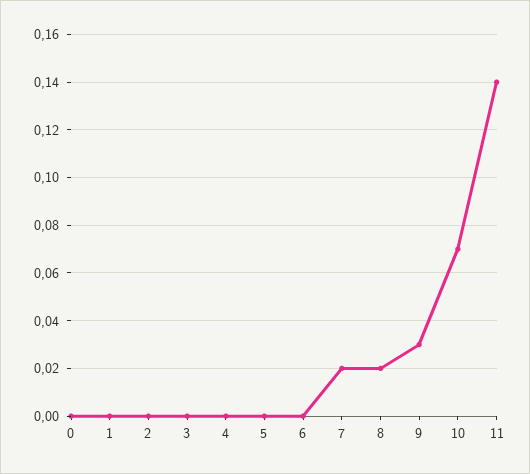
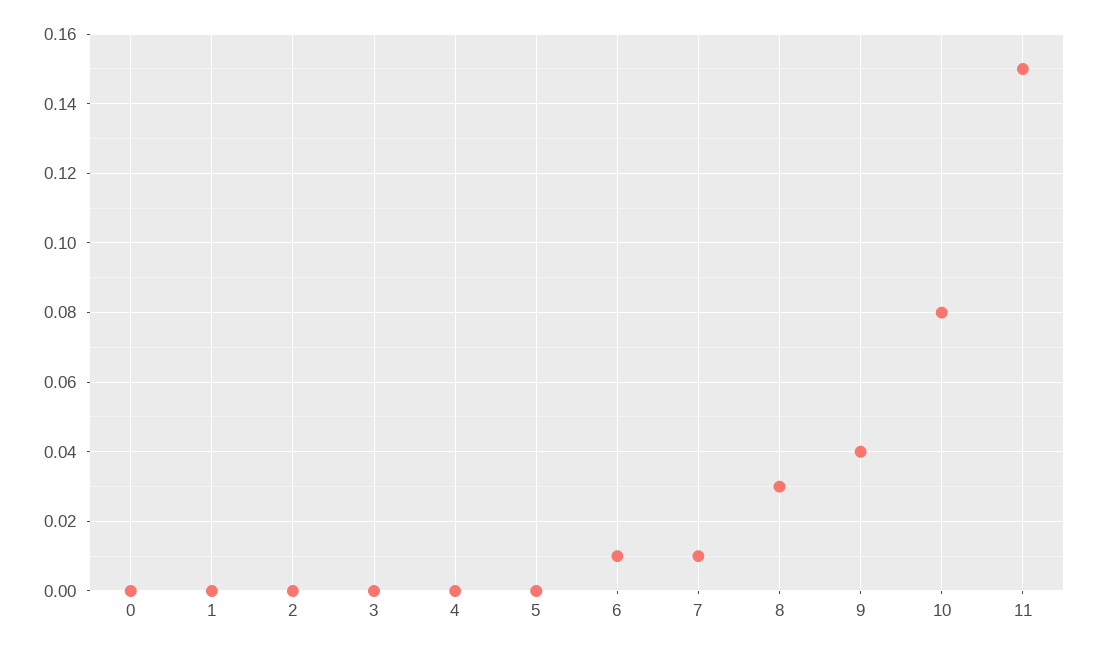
6: 0 -> 0.01
7: 0.02 -> 0.01
8: 0.02 -> 0.03
9: 0.03 -> 0.04
10: 0.07 -> 0.08
11: 0.14 -> 0.15

